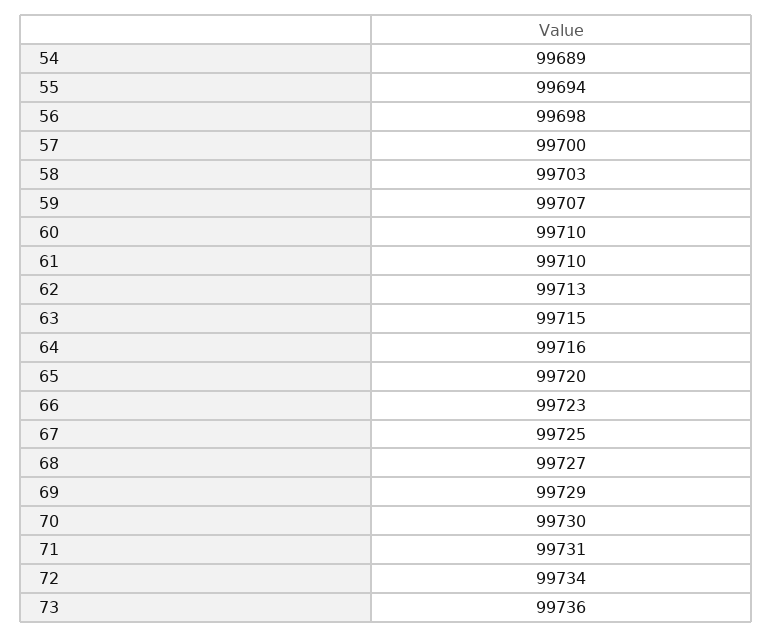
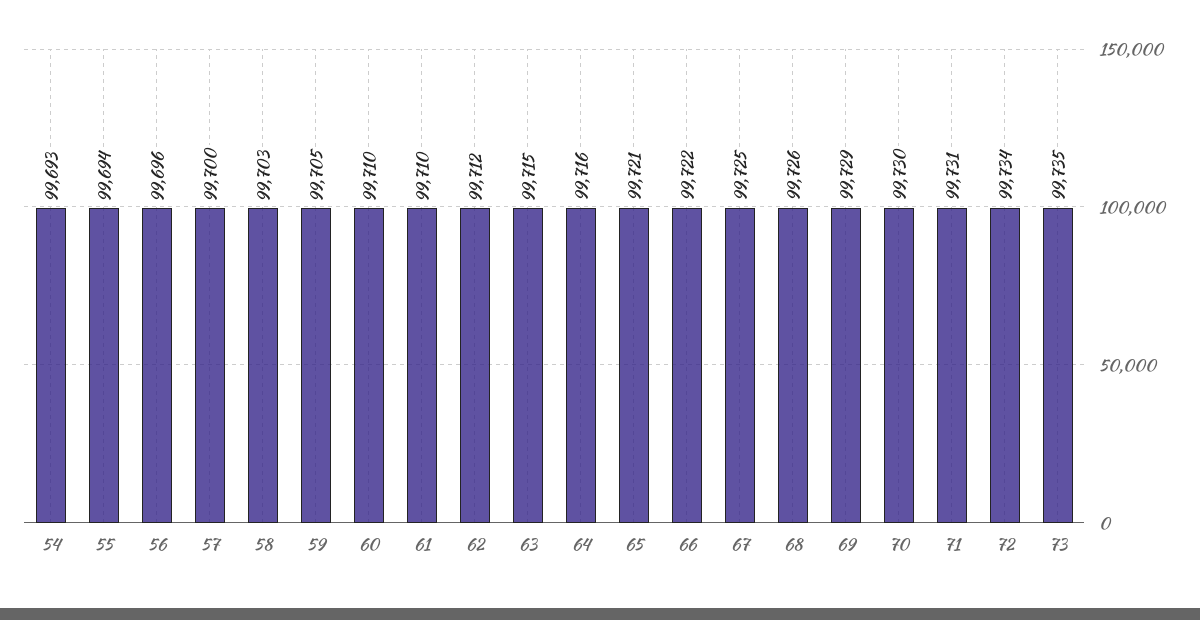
54: 99689 -> 99693
56: 99698 -> 99696
59: 99707 -> 99705
62: 99713 -> 99712
65: 99720 -> 99721
66: 99723 -> 99722
68: 99727 -> 99726
73: 99736 -> 99735

